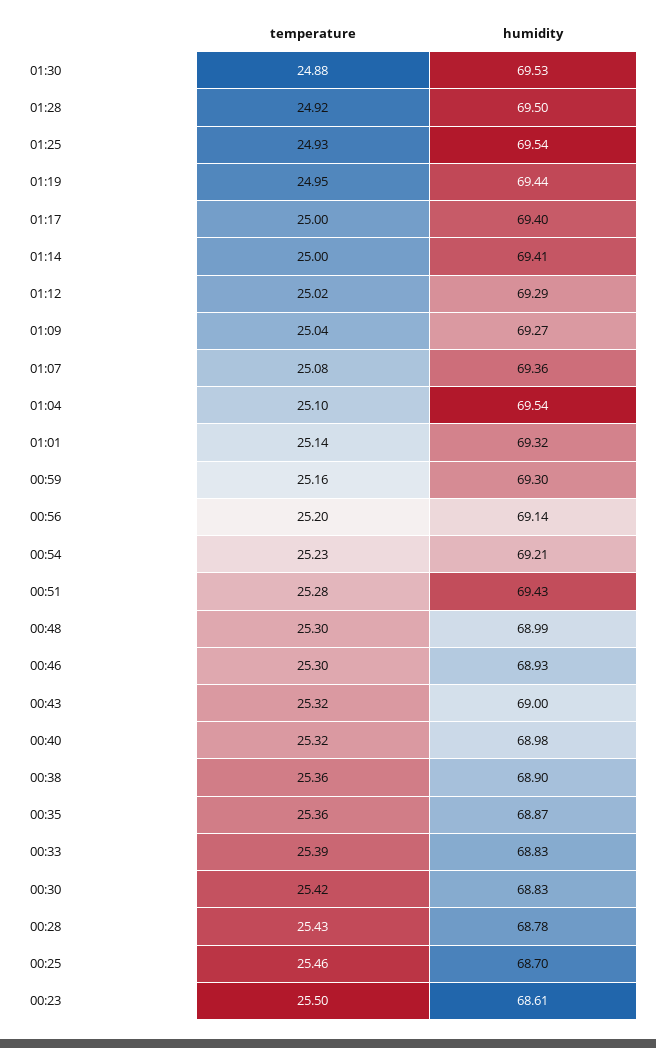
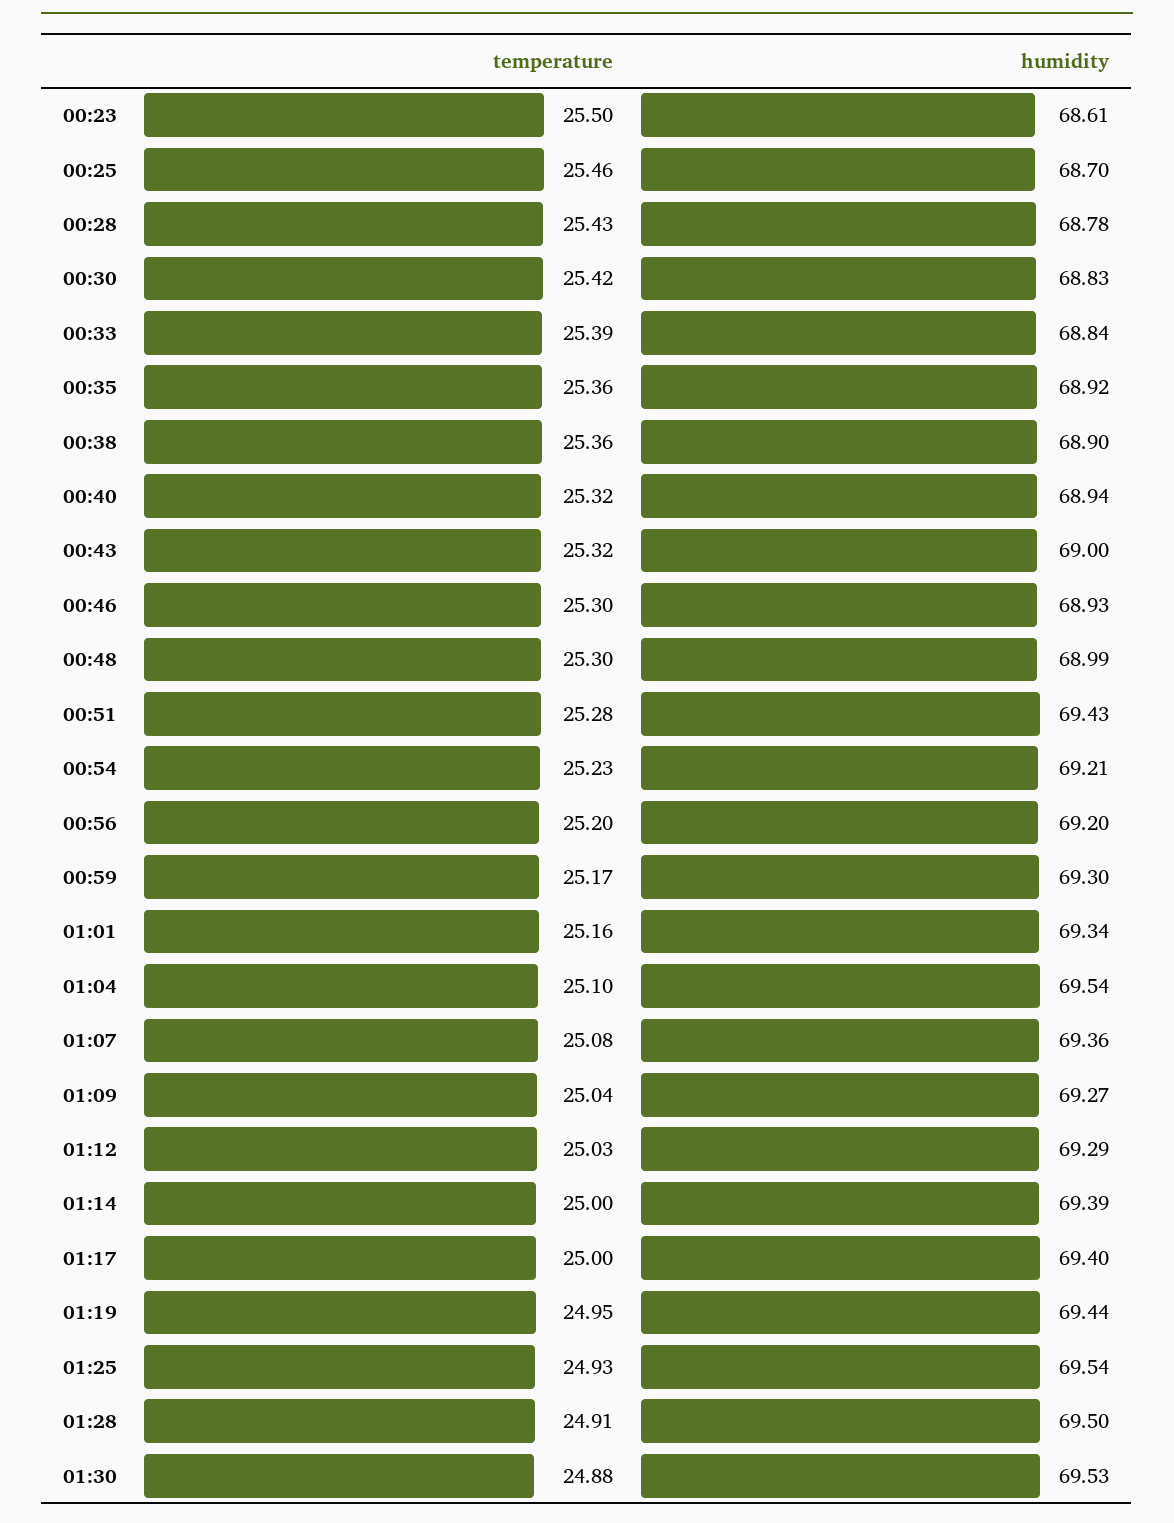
temperature, 01:28: 24.92 -> 24.91
humidity, 01:14: 69.41 -> 69.39
temperature, 01:12: 25.02 -> 25.03
temperature, 01:01: 25.14 -> 25.16
humidity, 01:01: 69.32 -> 69.34
temperature, 00:59: 25.16 -> 25.17
humidity, 00:56: 69.14 -> 69.2
humidity, 00:40: 68.98 -> 68.94
humidity, 00:35: 68.87 -> 68.92
humidity, 00:33: 68.83 -> 68.84

